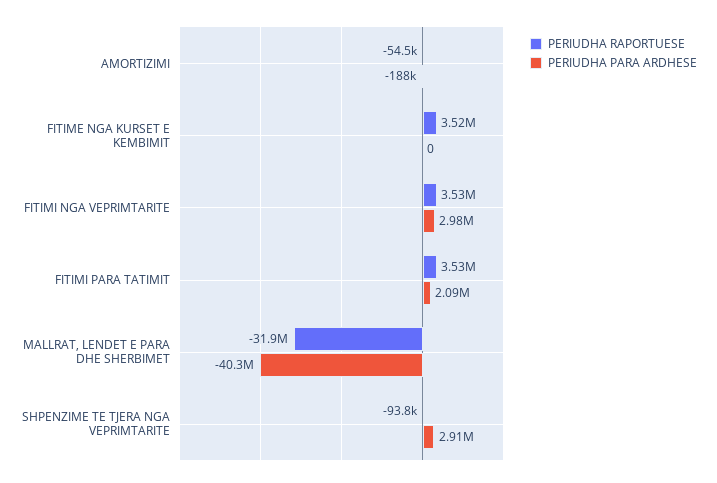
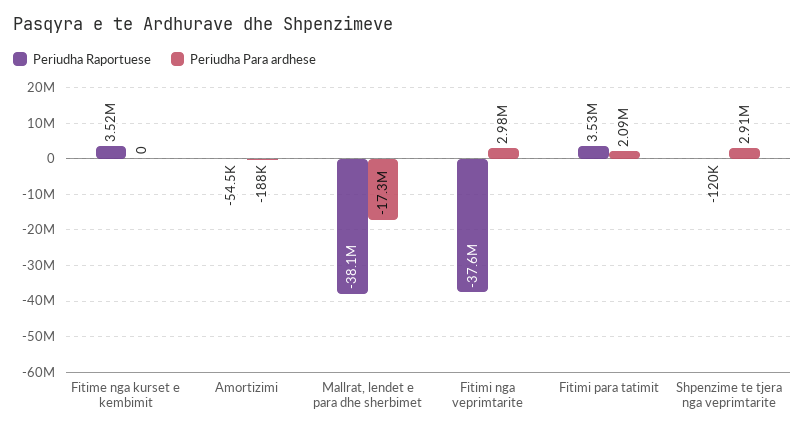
PERIUDHA RAPORTUESE, FITIMI NGA VEPRIMTARITE: 3530000 -> -37600000
PERIUDHA RAPORTUESE, MALLRAT, LENDET E PARA DHE SHERBIMET: -31900000 -> -38100000
PERIUDHA PARA ARDHESE, MALLRAT, LENDET E PARA DHE SHERBIMET: -40300000 -> -17300000
PERIUDHA RAPORTUESE, SHPENZIME TE TJERA NGA VEPRIMTARITE: -93800 -> -120000

